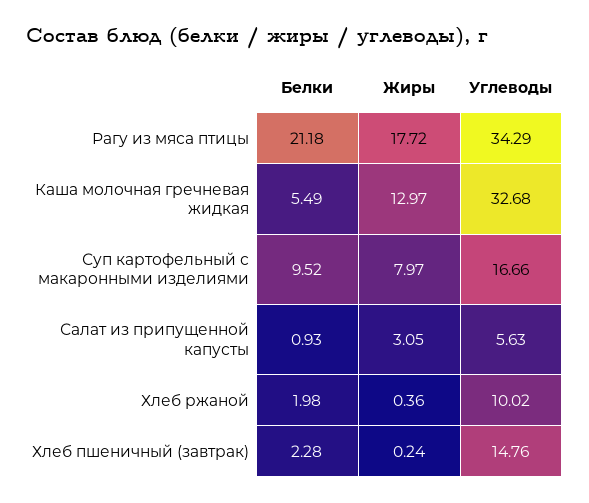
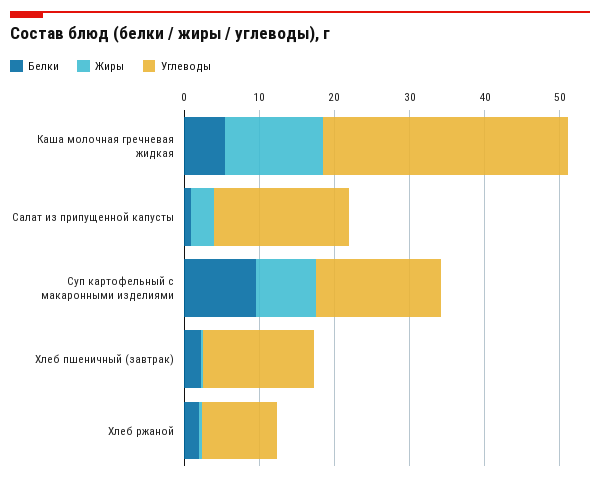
Белки, Рагу из мяса птицы: 21.18 -> none
Жиры, Рагу из мяса птицы: 17.72 -> none
Углеводы, Рагу из мяса птицы: 34.29 -> none
Углеводы, Салат из припущенной капусты: 5.63 -> 18

